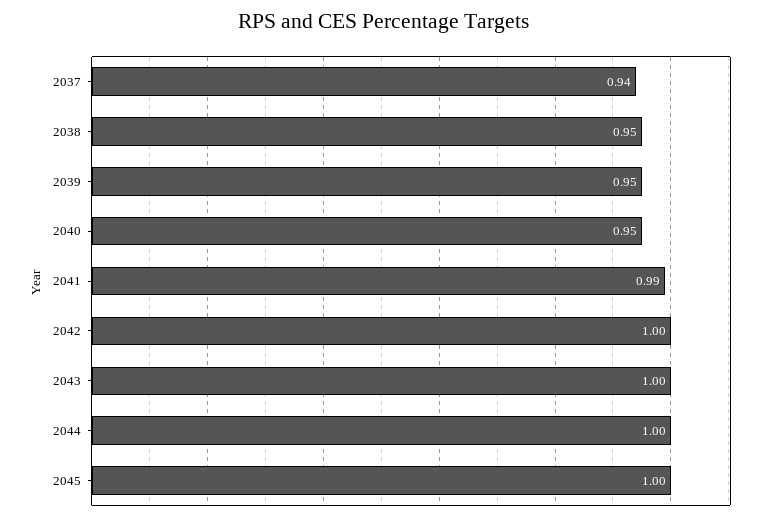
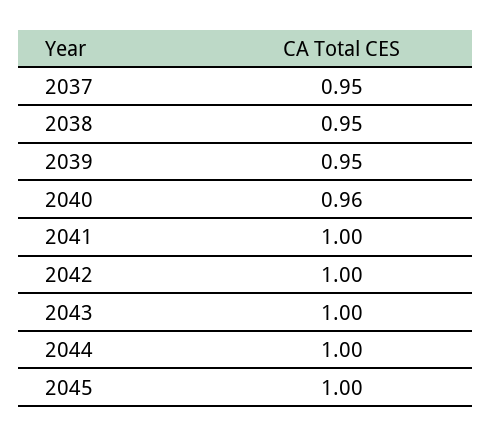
2037: 0.94 -> 0.95
2040: 0.95 -> 0.96
2041: 0.99 -> 1

